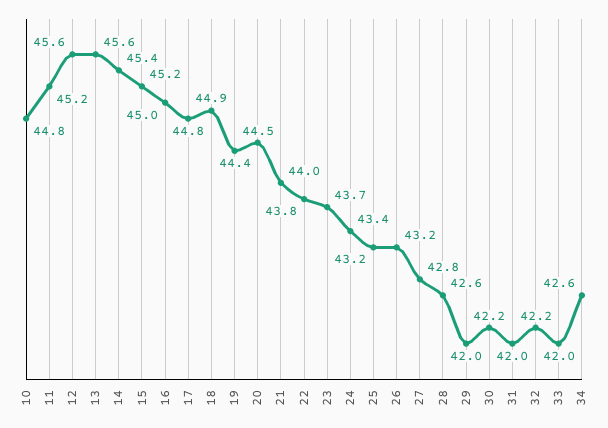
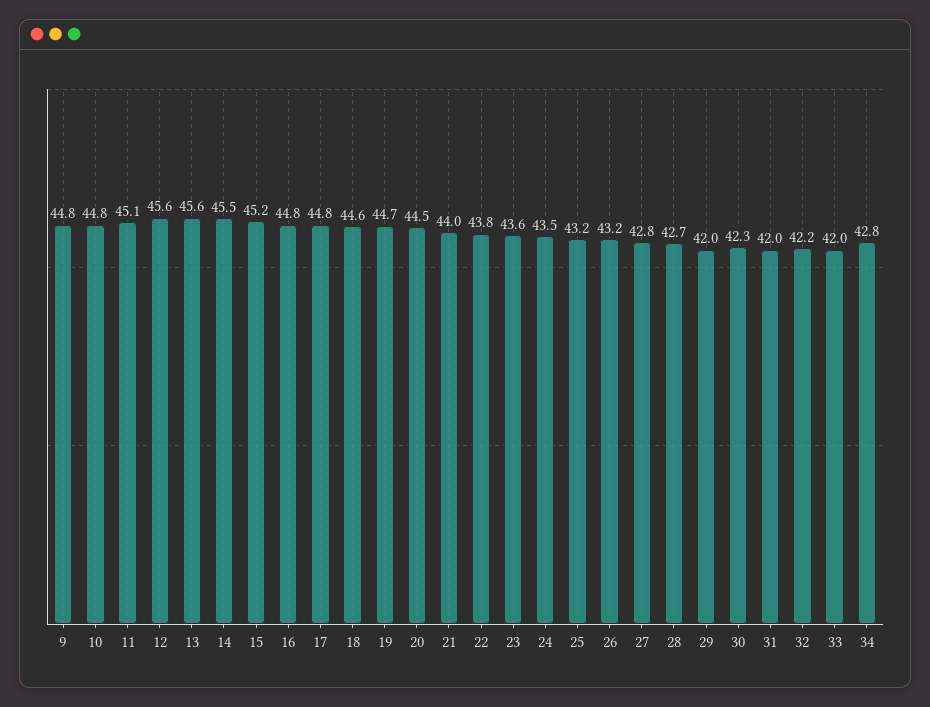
11: 45.2 -> 45.1
14: 45.4 -> 45.5
16: 45 -> 44.8
18: 44.9 -> 44.6
19: 44.4 -> 44.7
23: 43.7 -> 43.6
24: 43.4 -> 43.5
28: 42.6 -> 42.7
30: 42.2 -> 42.3
34: 42.6 -> 42.8
9: none -> 44.8

